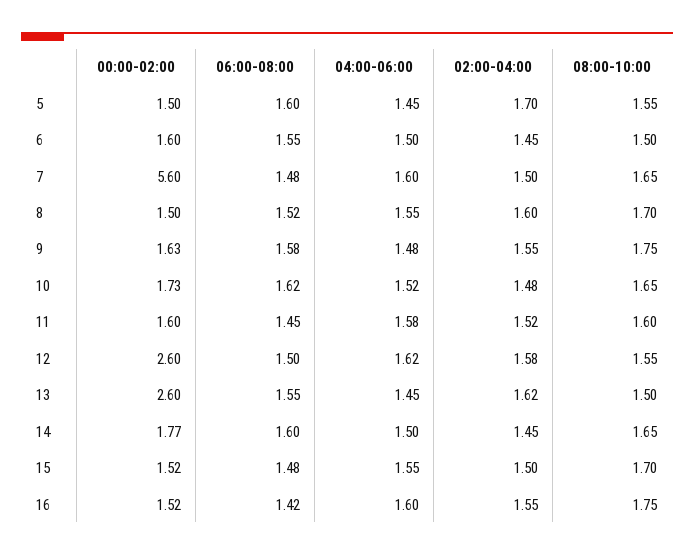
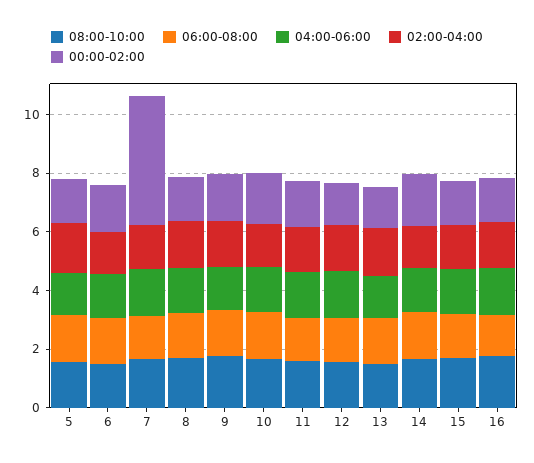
00:00-02:00, 7: 5.6 -> 4.5
00:00-02:00, 12: 2.6 -> 1.5
00:00-02:00, 13: 2.6 -> 1.5

